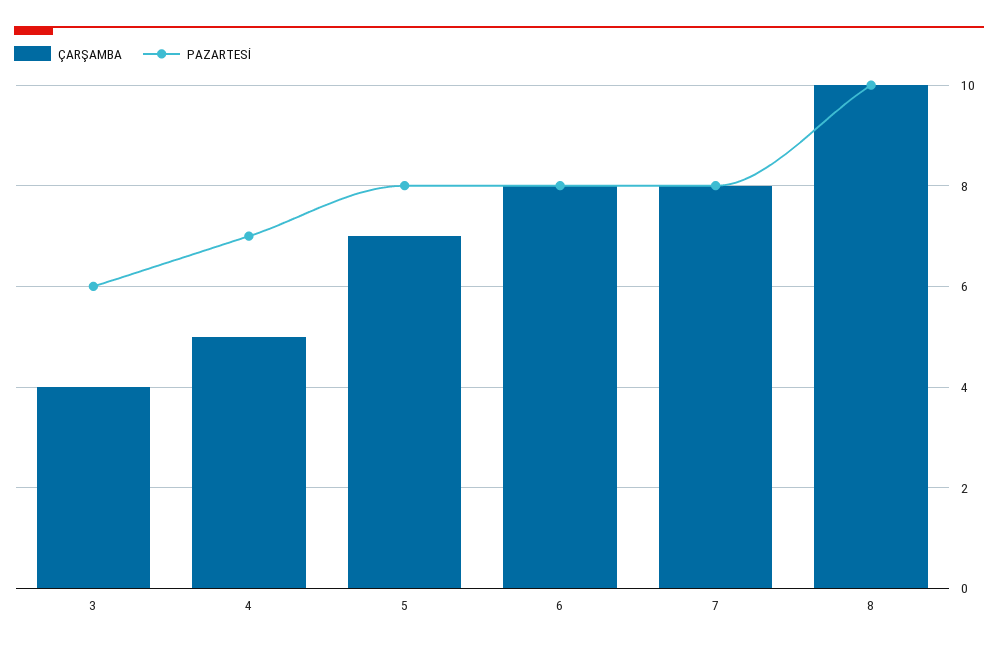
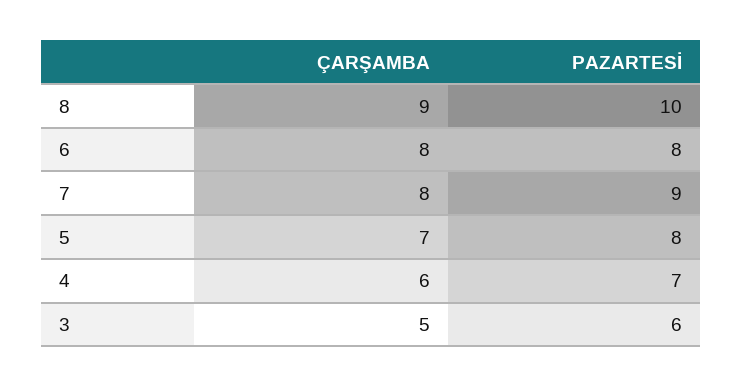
ÇARŞAMBA, 3: 4 -> 5
ÇARŞAMBA, 4: 5 -> 6
PAZARTESİ, 7: 8 -> 9
ÇARŞAMBA, 8: 10 -> 9

